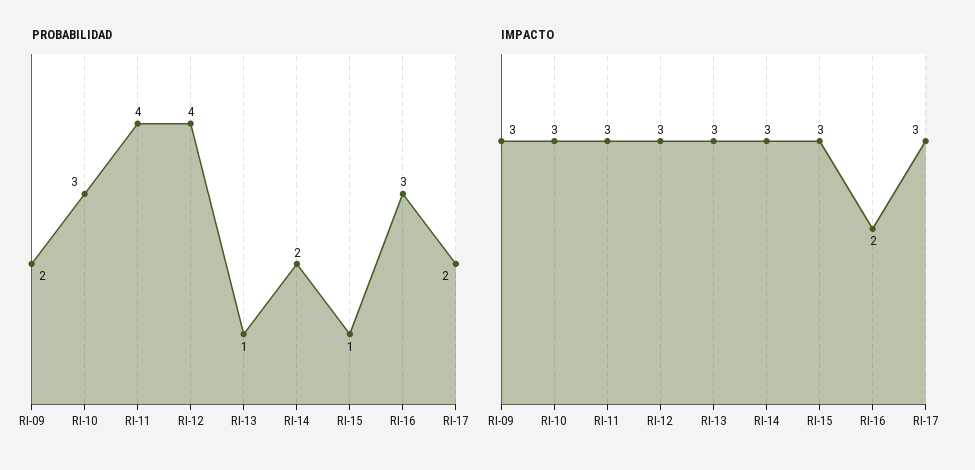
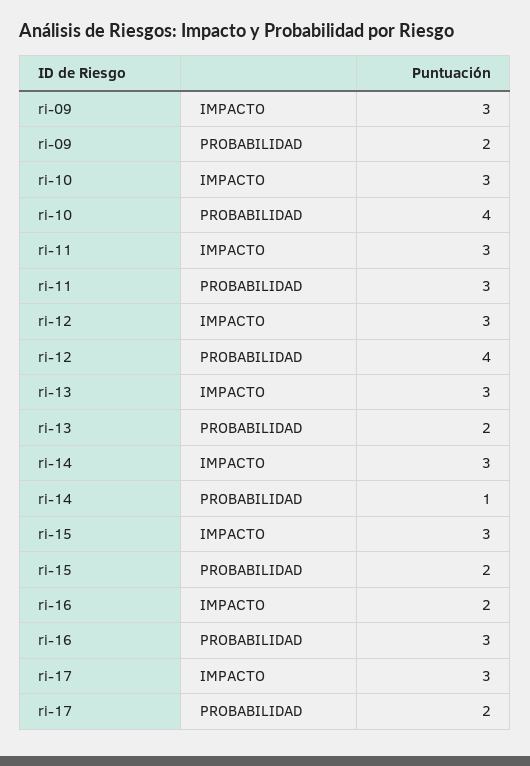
PROBABILIDAD, RI-10: 3 -> 4
PROBABILIDAD, RI-11: 4 -> 3
PROBABILIDAD, RI-13: 1 -> 2
PROBABILIDAD, RI-14: 2 -> 1
PROBABILIDAD, RI-15: 1 -> 2

